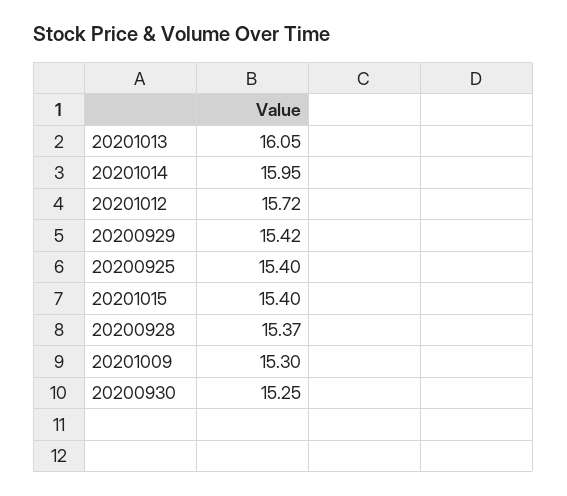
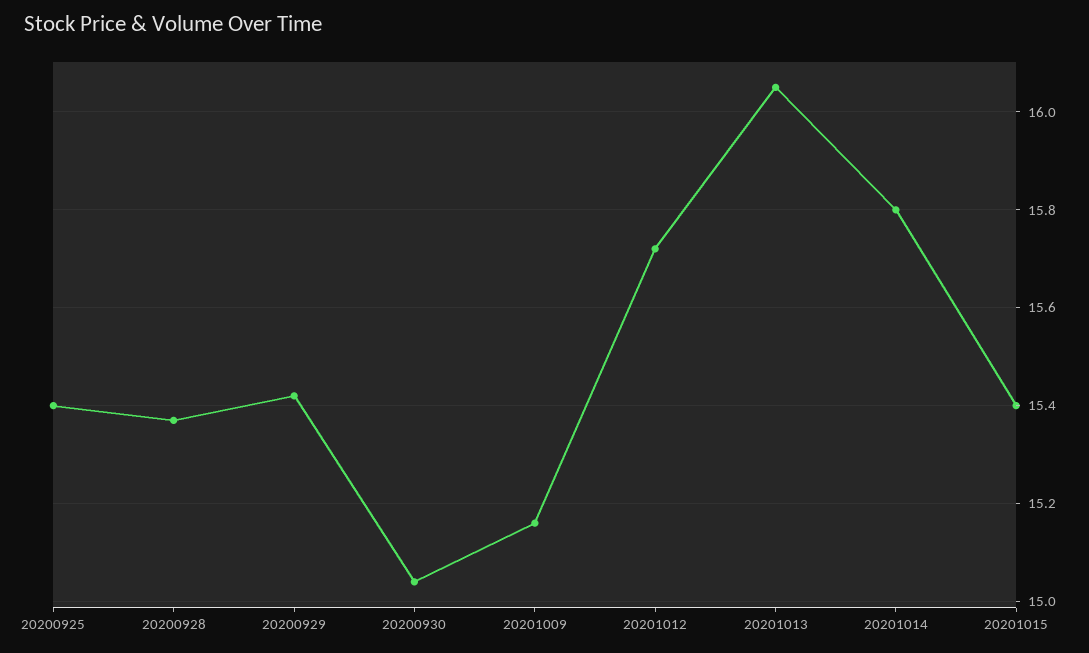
20201014: 15.95 -> 15.8
20201009: 15.3 -> 15.15
20200930: 15.25 -> 15.05

